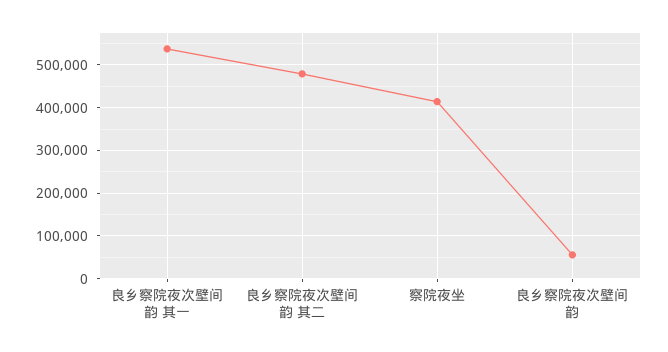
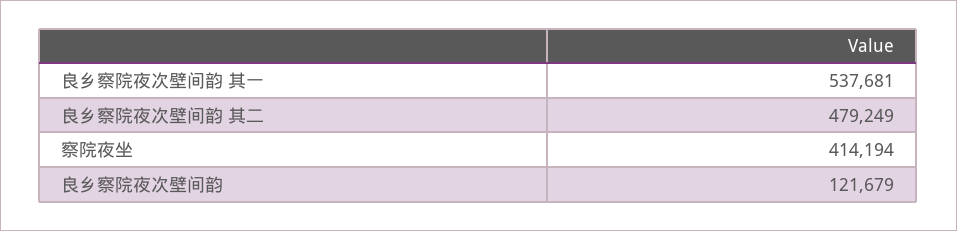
良乡察院夜次壁间韵: 60000 -> 121679

